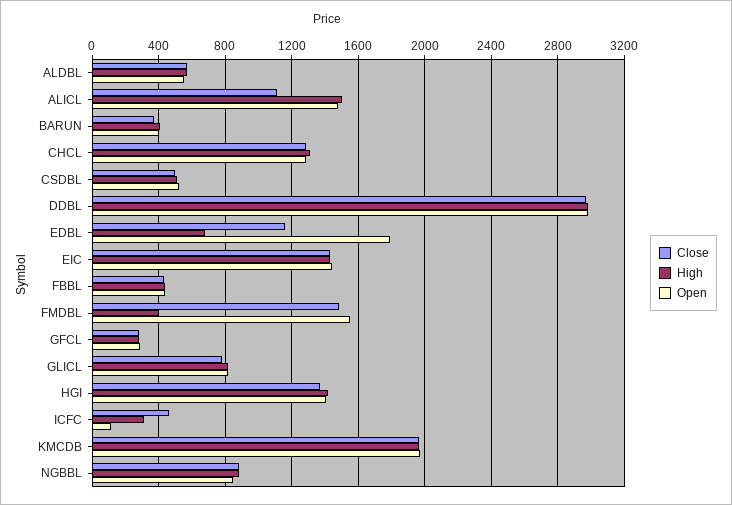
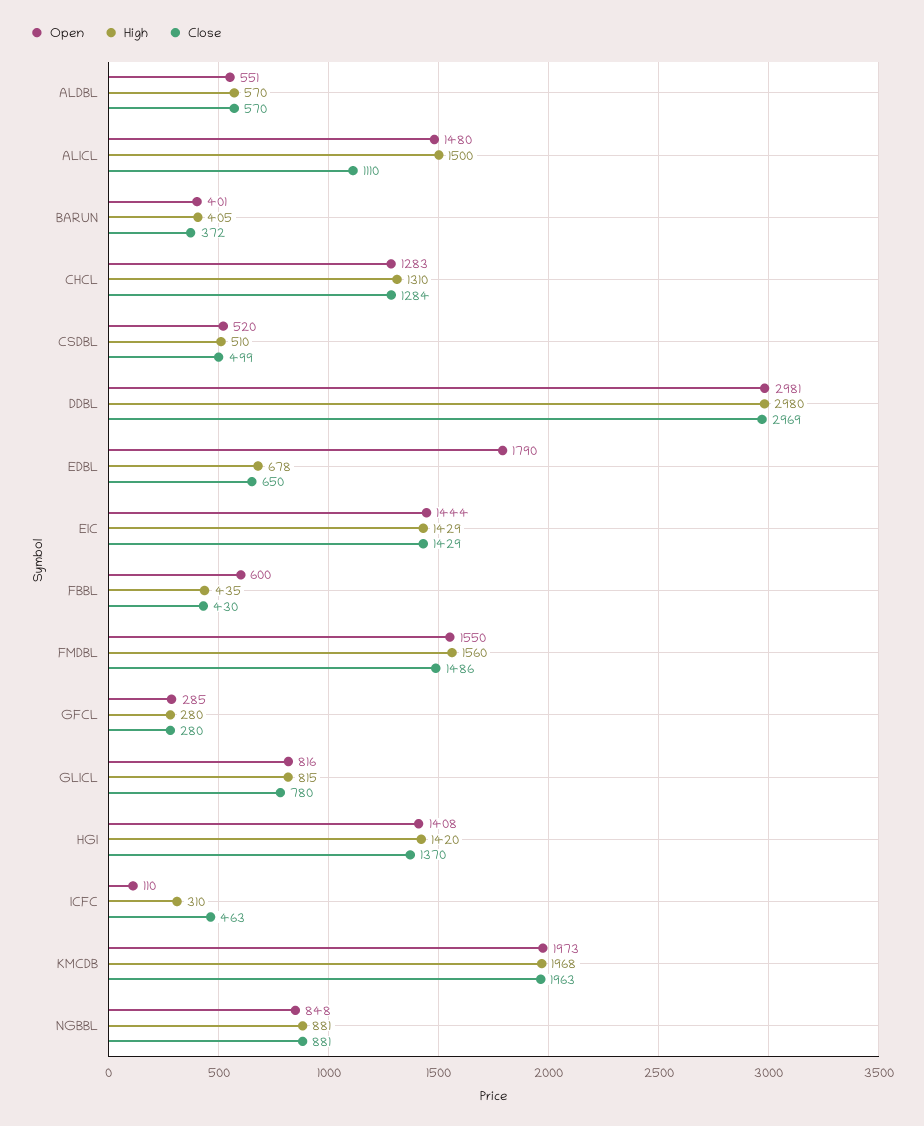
Close, EDBL: 1150 -> 650
Open, FBBL: 450 -> 600
High, FMDBL: 400 -> 1560

